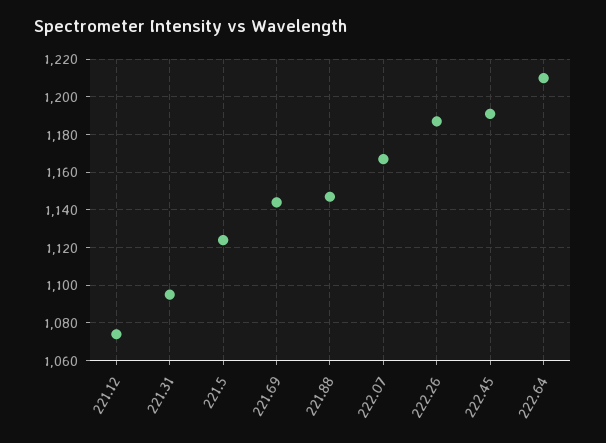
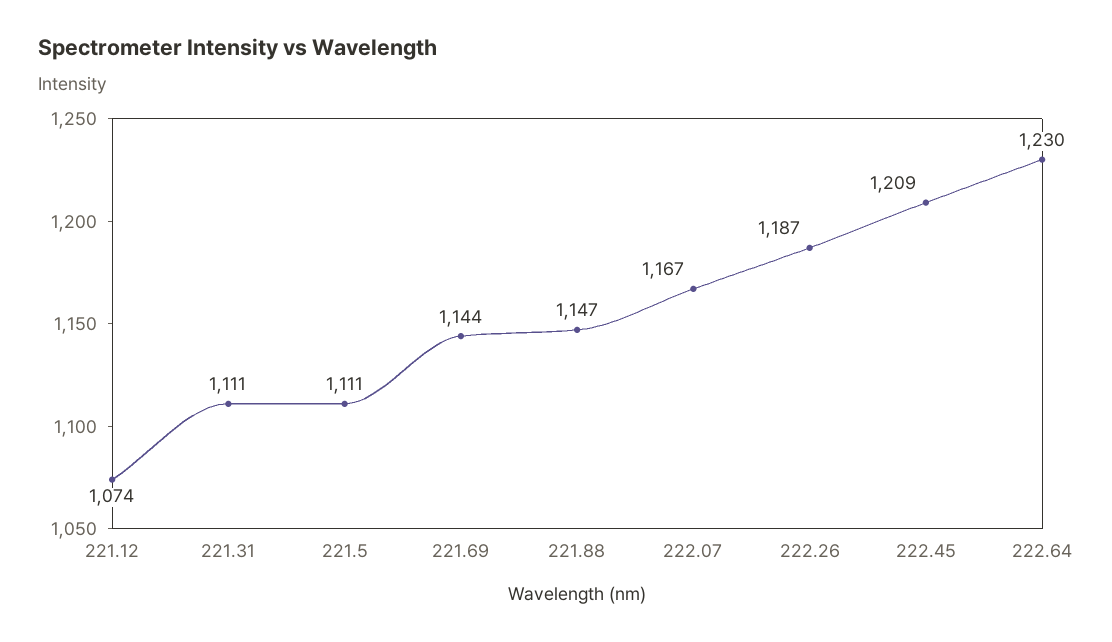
221.31: 1095 -> 1111
221.5: 1125 -> 1111
222.45: 1190 -> 1209
222.64: 1210 -> 1230

